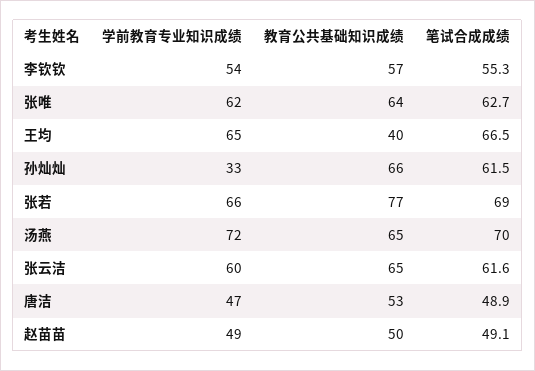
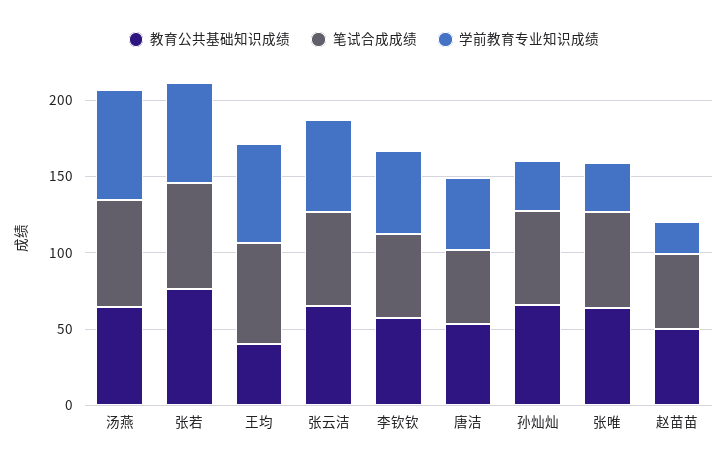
学前教育专业知识成绩, 张唯: 62 -> 30
学前教育专业知识成绩, 赵苗苗: 49 -> 20

